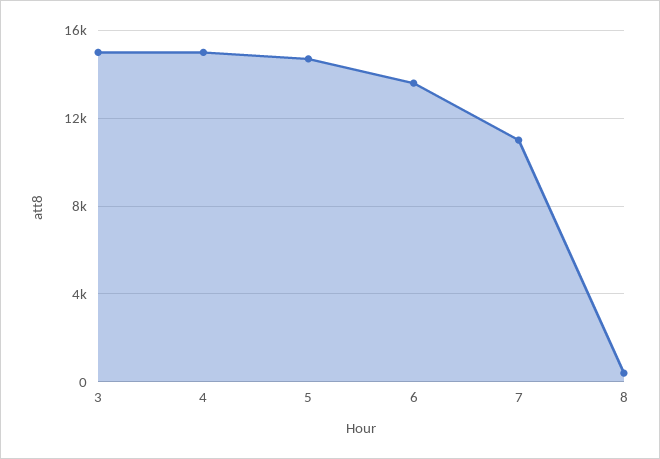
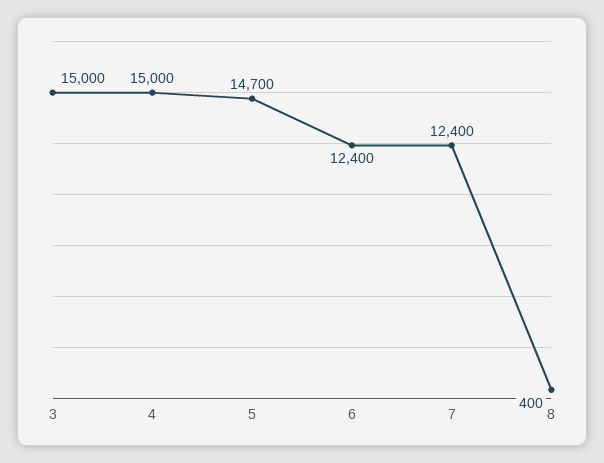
6: 13500 -> 12400
7: 11000 -> 12400

